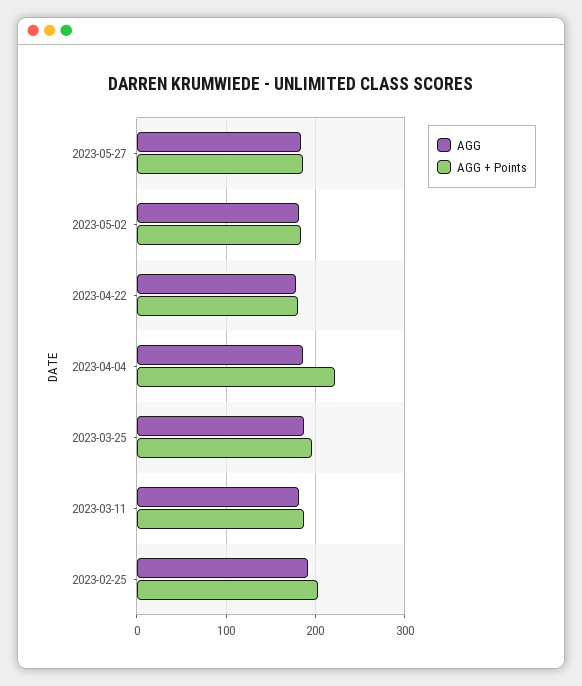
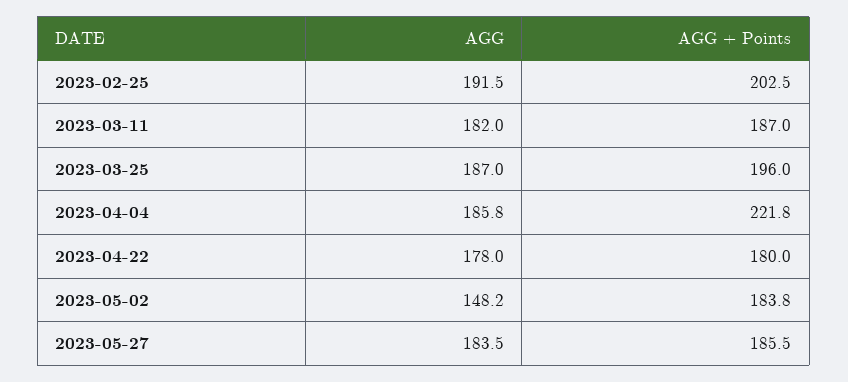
AGG, 2023-05-02: 180 -> 148.2

